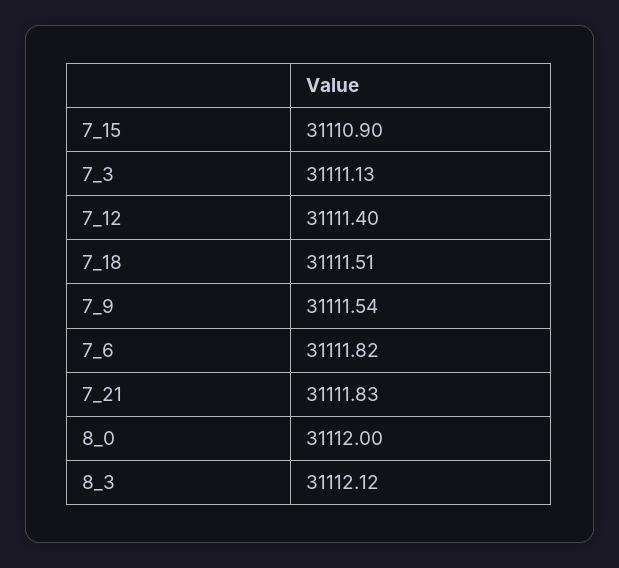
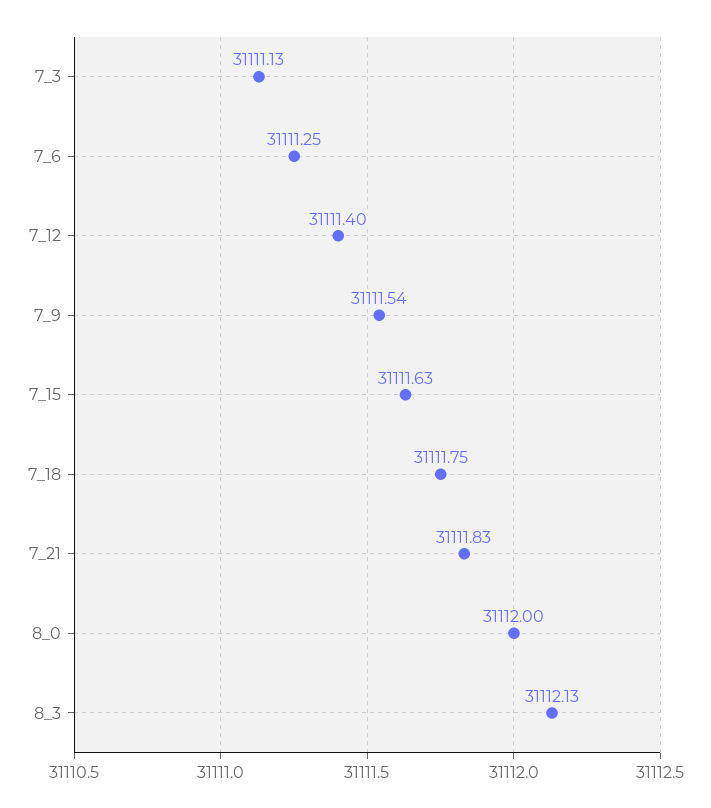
7_15: 31110.9 -> 31111.63
7_18: 31111.51 -> 31111.75
7_6: 31111.82 -> 31111.25
8_3: 31112.12 -> 31112.13

